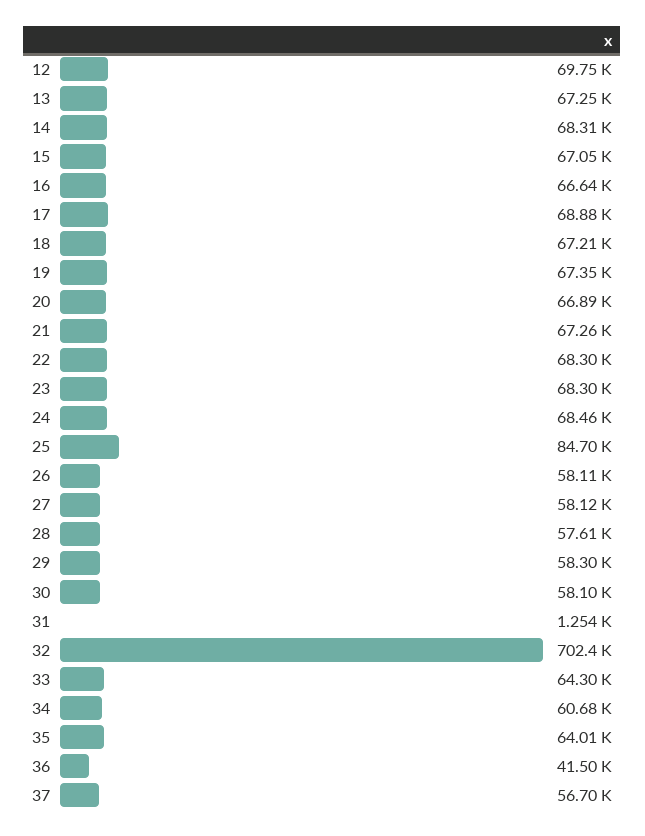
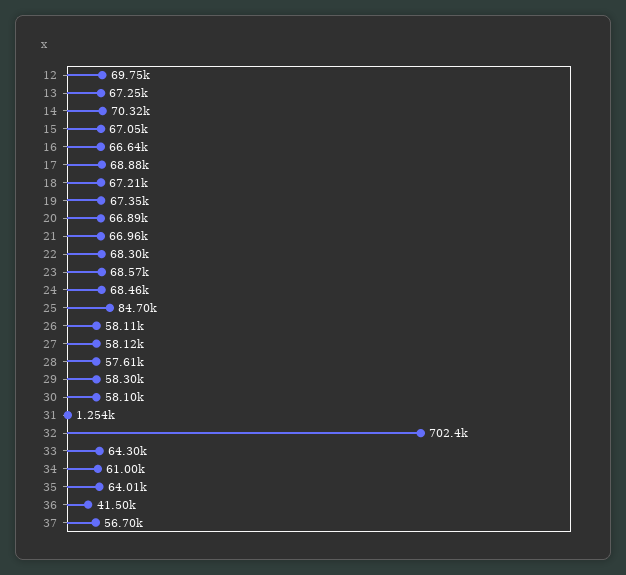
14: 68310 -> 70320
21: 67260 -> 66960
23: 68300 -> 68570
34: 60680 -> 61000

